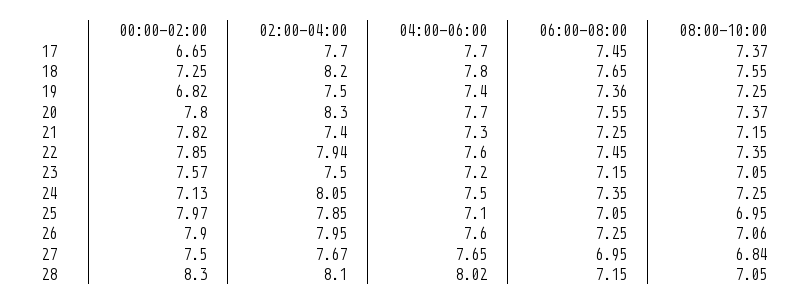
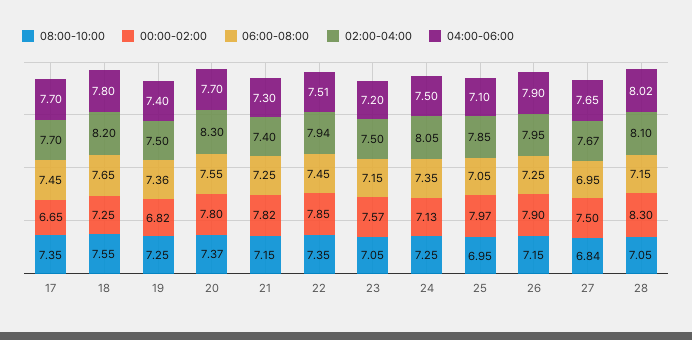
08:00-10:00, 17: 7.37 -> 7.35
04:00-06:00, 22: 7.6 -> 7.51
04:00-06:00, 26: 7.6 -> 7.9
08:00-10:00, 26: 7.06 -> 7.15

